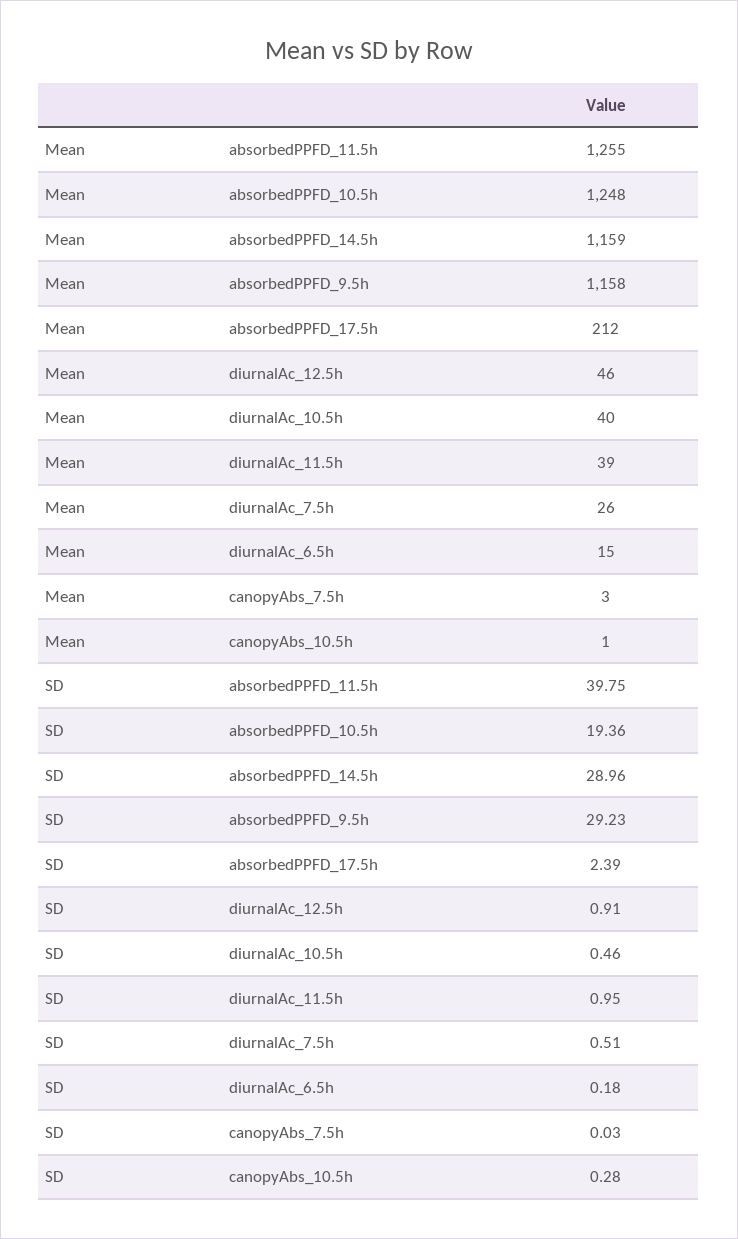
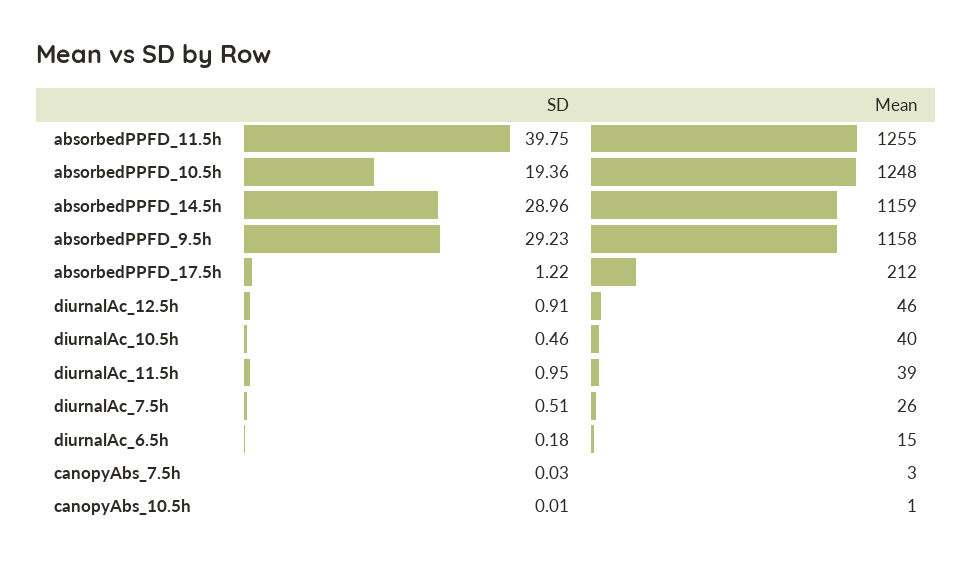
SD, absorbedPPFD_17.5h: 2.39 -> 1.22
SD, canopyAbs_10.5h: 0.28 -> 0.01

